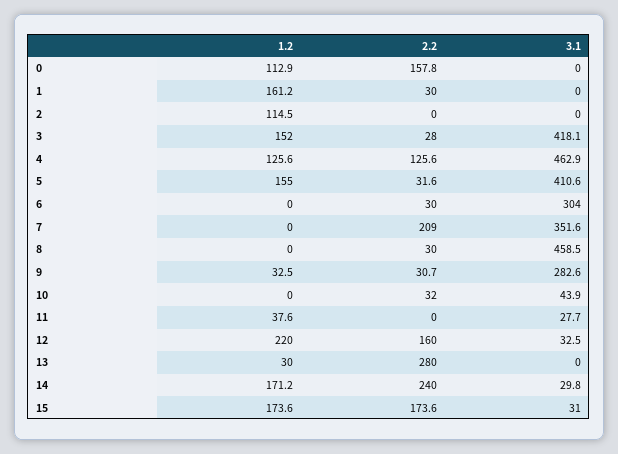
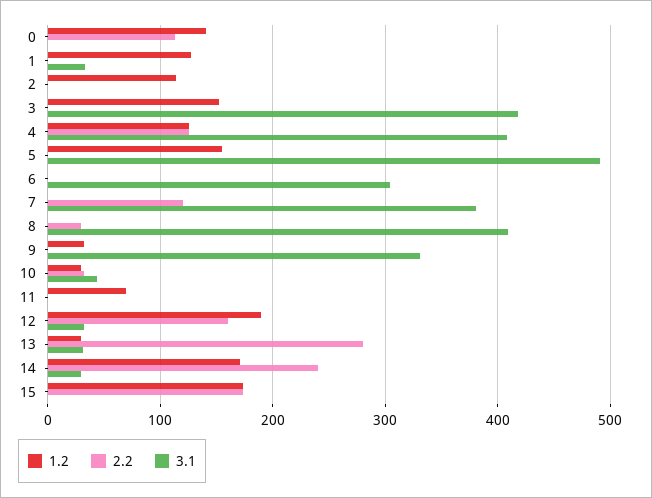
1.2, 0: 112.9 -> 140
2.2, 0: 157.8 -> 110
1.2, 1: 161.2 -> 130
2.2, 1: 30 -> 0
3.1, 1: 0 -> 30
2.2, 3: 28 -> 0
3.1, 4: 462.9 -> 410
2.2, 5: 31.6 -> 0
3.1, 5: 410.6 -> 490
2.2, 6: 30 -> 0
2.2, 7: 209 -> 120
3.1, 7: 351.6 -> 380
3.1, 8: 458.5 -> 410
2.2, 9: 30.7 -> 0
3.1, 9: 282.6 -> 330
1.2, 10: 0 -> 30
1.2, 11: 37.6 -> 70
3.1, 11: 27.7 -> 0
1.2, 12: 220 -> 190
3.1, 13: 0 -> 30
3.1, 15: 31 -> 0

